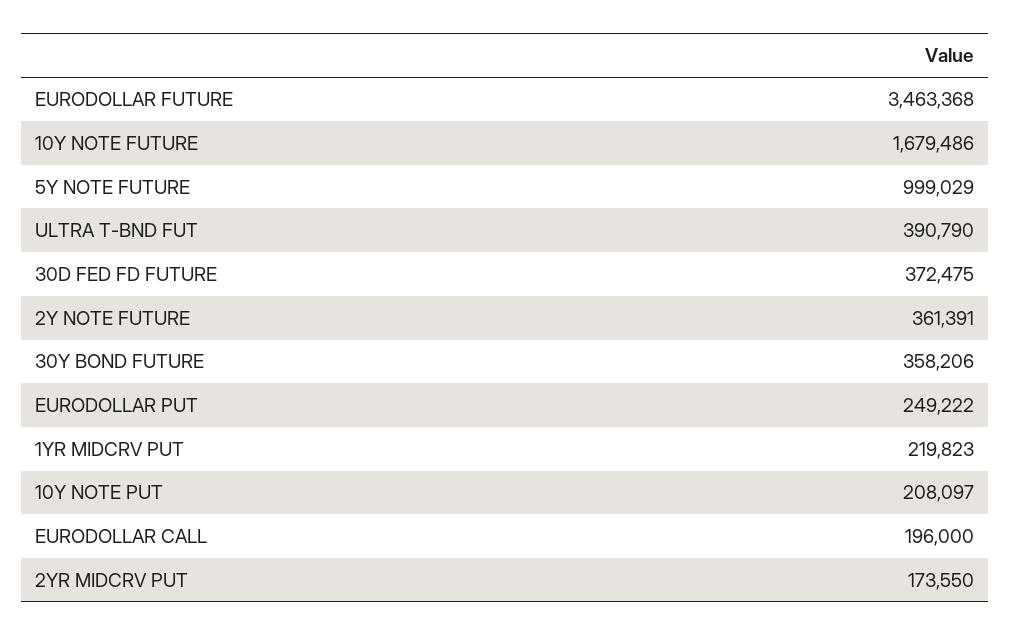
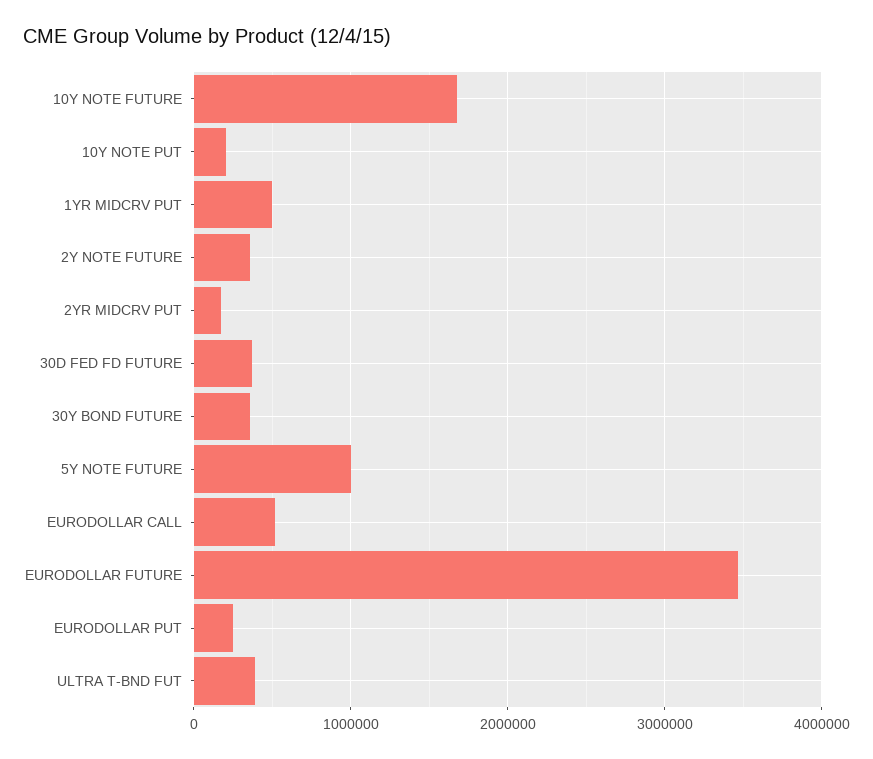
1YR MIDCRV PUT: 219823 -> 500000
EURODOLLAR CALL: 196000 -> 500000

